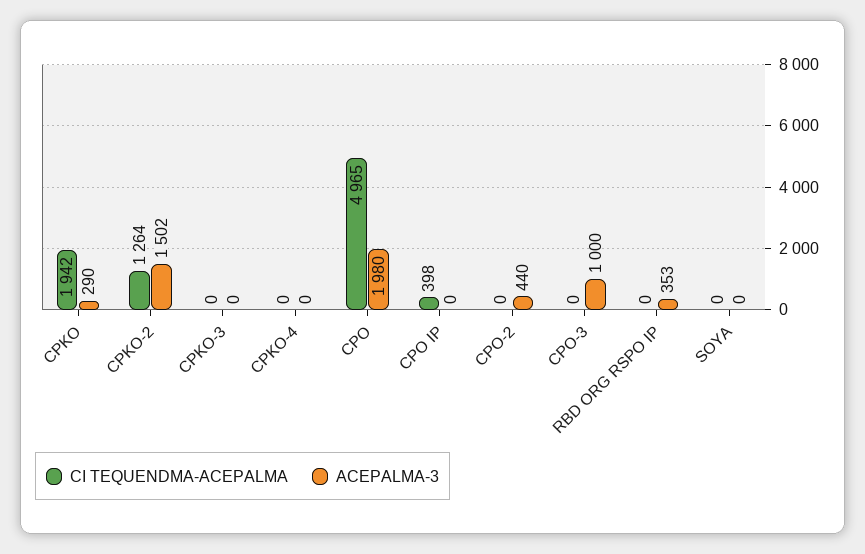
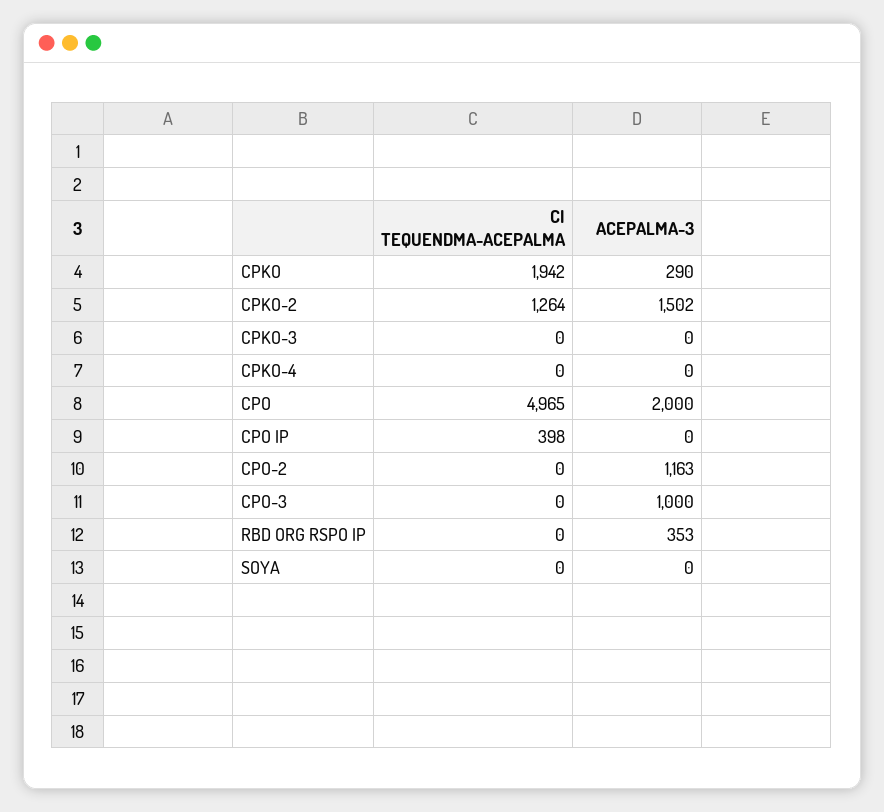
ACEPALMA-3, CPO: 1980 -> 2000
ACEPALMA-3, CPO-2: 440 -> 1163

